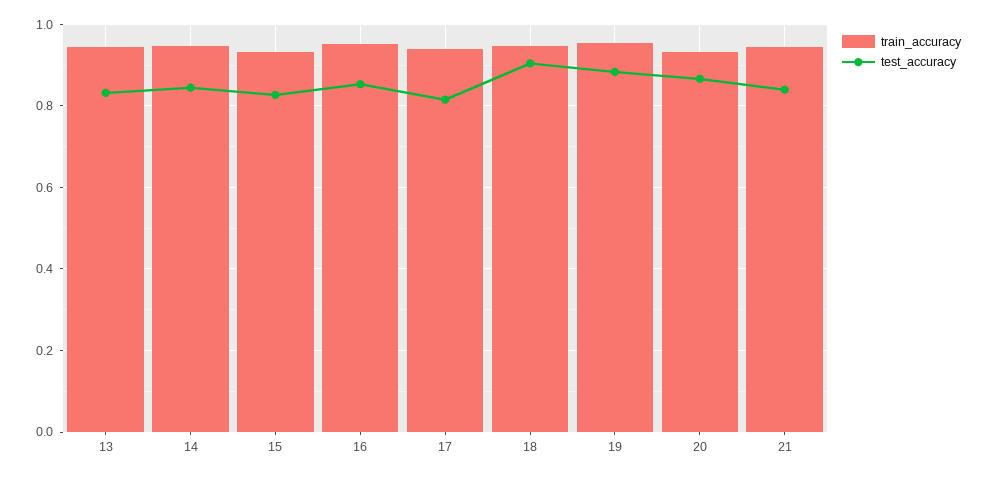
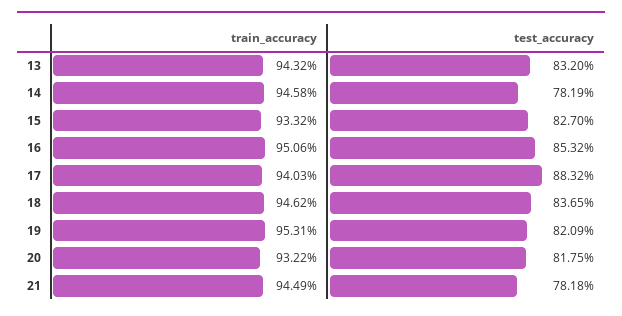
test_accuracy, 14: 0.84 -> 0.7819
test_accuracy, 17: 0.82 -> 0.8832
test_accuracy, 18: 0.9 -> 0.8365
test_accuracy, 19: 0.88 -> 0.8209
test_accuracy, 20: 0.86 -> 0.8175
test_accuracy, 21: 0.84 -> 0.7818

